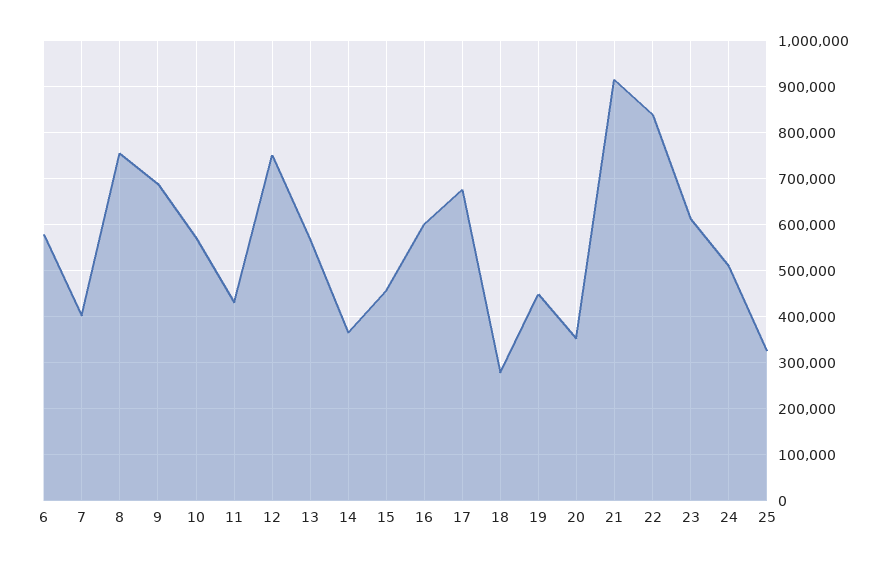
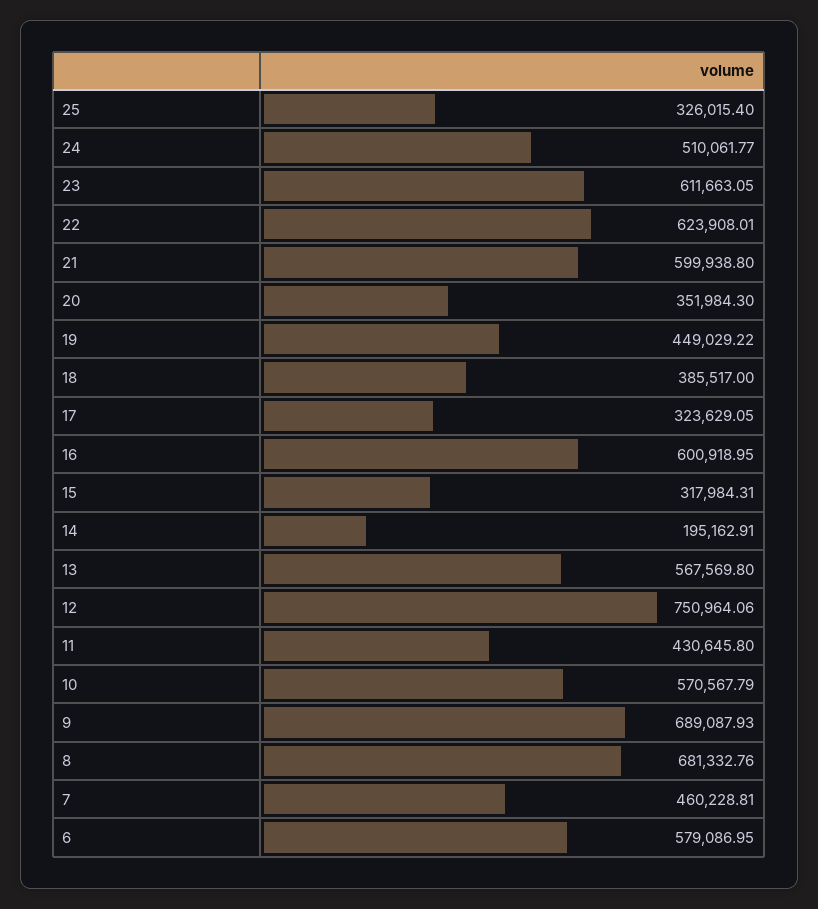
7: 400000 -> 460228.81
8: 760000 -> 681332.76
14: 360000 -> 195162.91
15: 460000 -> 317984.31
17: 680000 -> 323629.05
18: 280000 -> 385517
21: 920000 -> 599938.8
22: 840000 -> 623908.01

